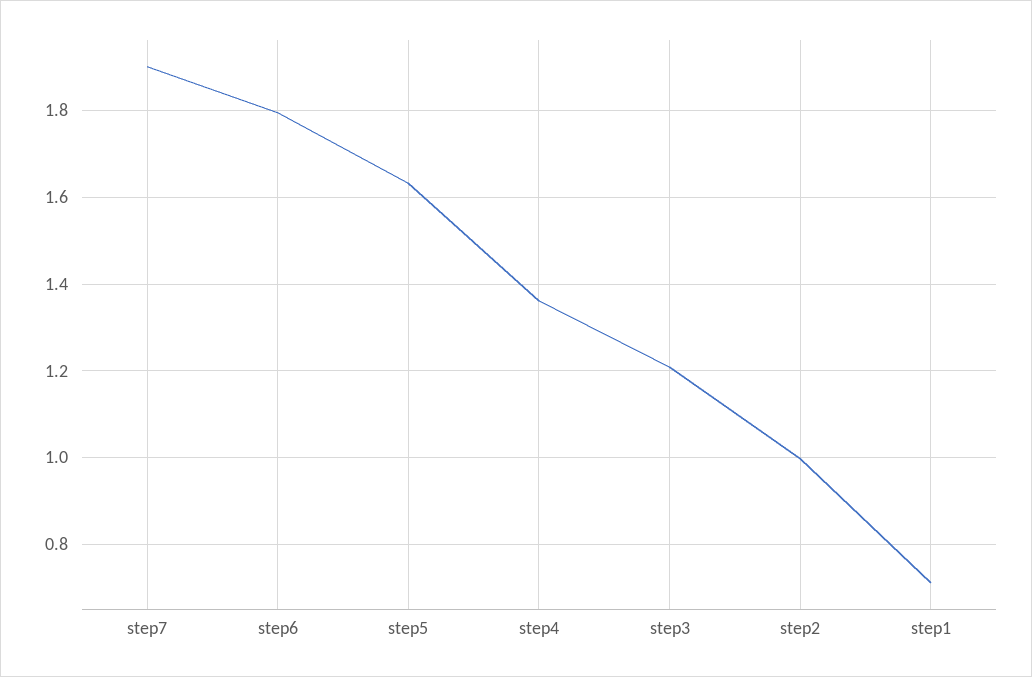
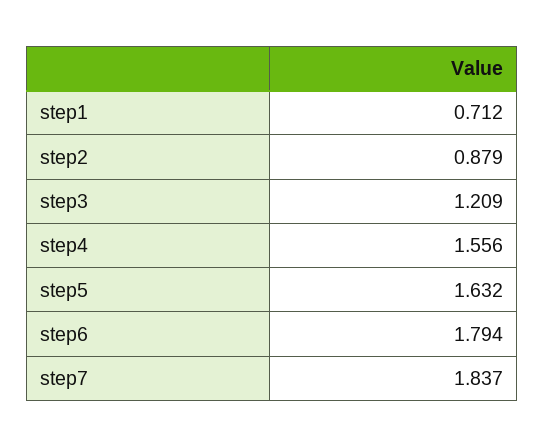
step7: 1.9 -> 1.837
step4: 1.36 -> 1.556
step2: 1 -> 0.879

